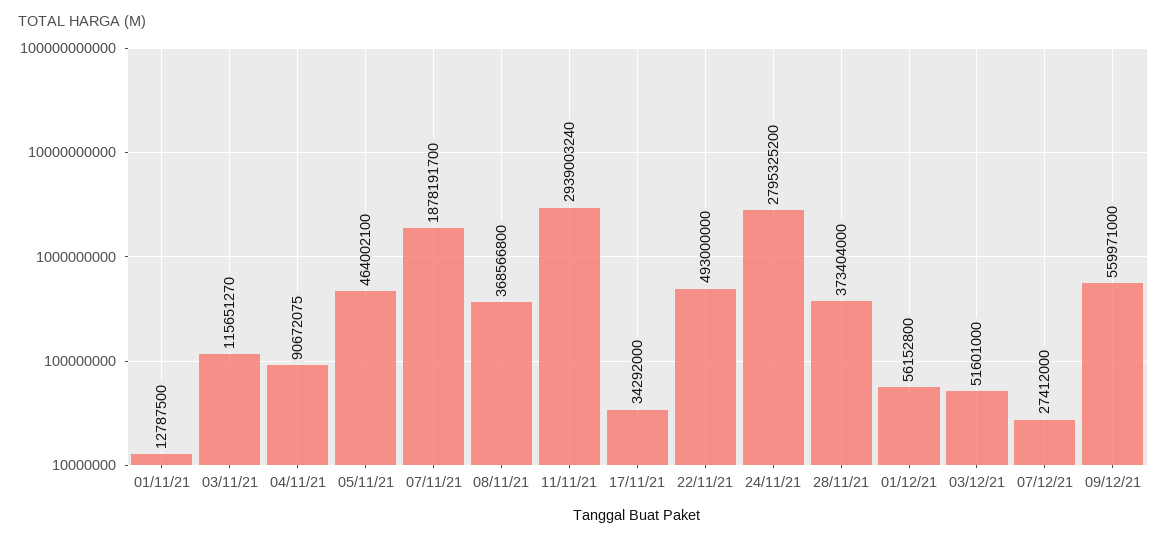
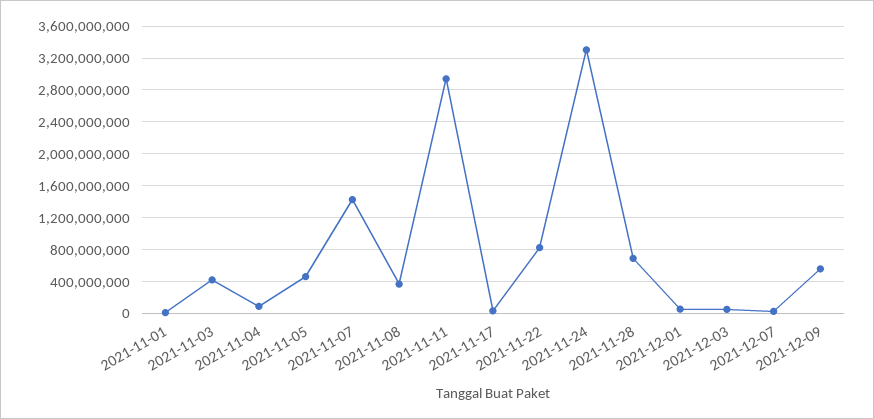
03/11/21: 115651270 -> 400000000
07/11/21: 1878191700 -> 1400000000
22/11/21: 493000000 -> 800000000
24/11/21: 2795325200 -> 3300000000
28/11/21: 373404000 -> 700000000

